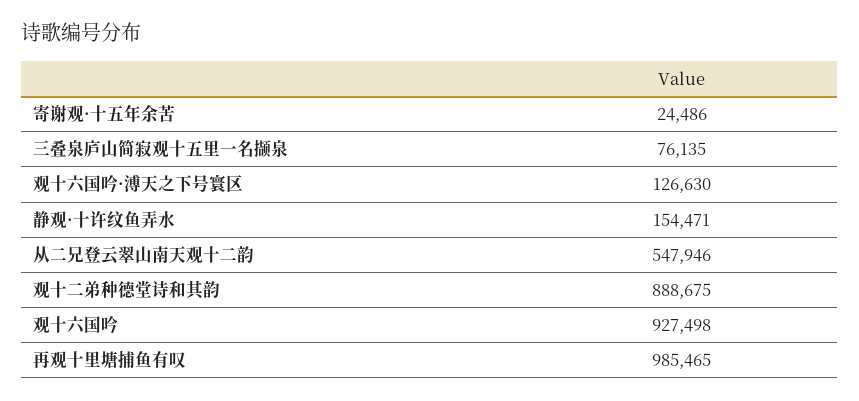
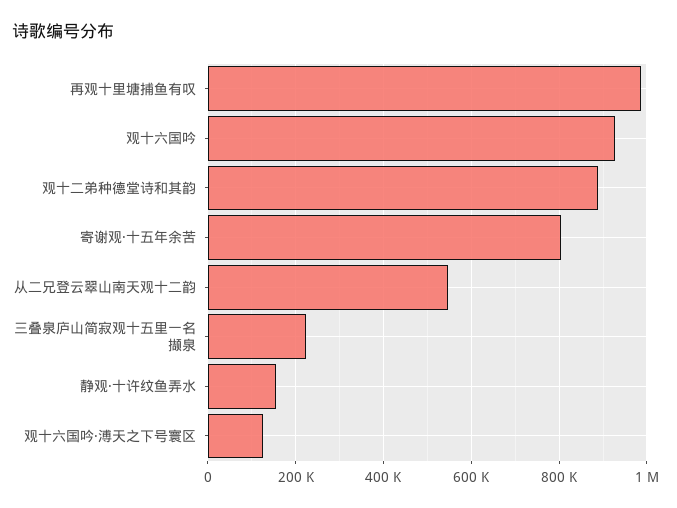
寄谢观·十五年余苦: 24486 -> 800000
三叠泉庐山简寂观十五里一名撷泉: 76135 -> 220000

